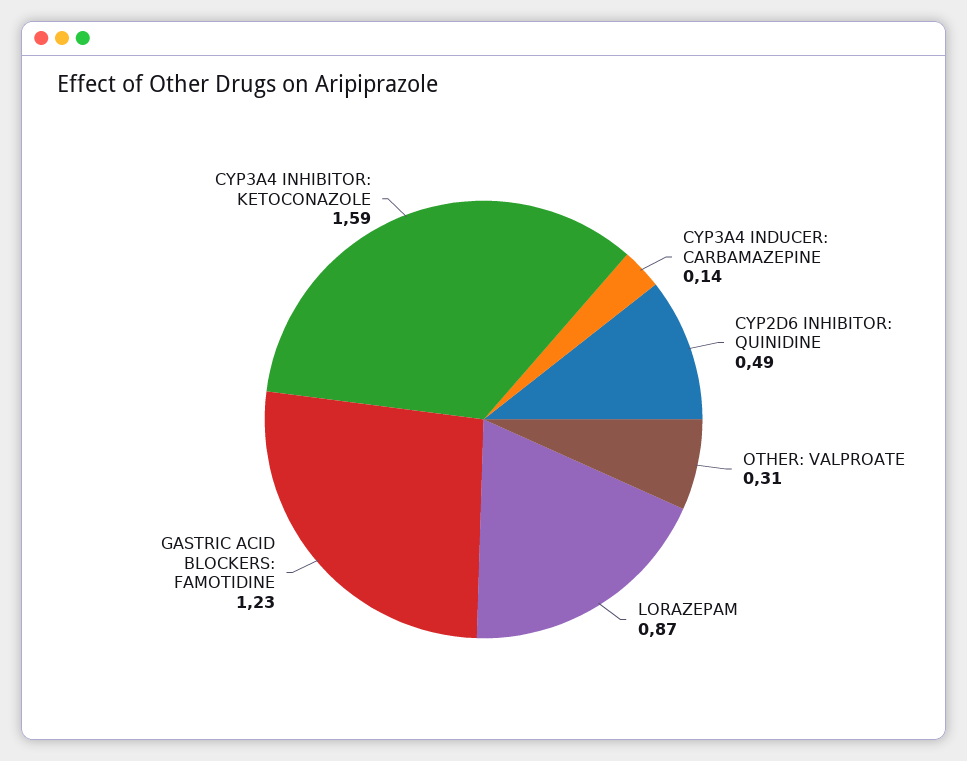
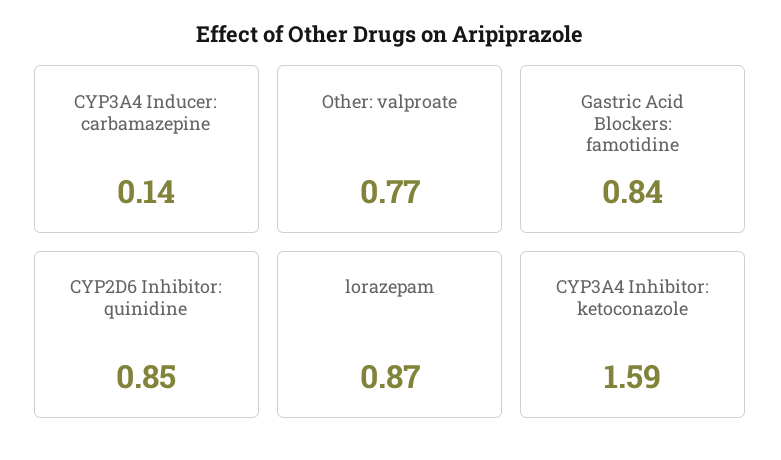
CYP2D6 INHIBITOR: QUINIDINE: 0.49 -> 0.85
OTHER: VALPROATE: 0.31 -> 0.77
GASTRIC ACID BLOCKERS: FAMOTIDINE: 1.23 -> 0.84

